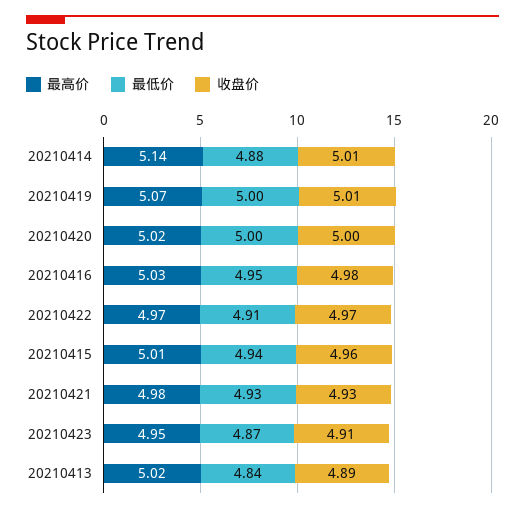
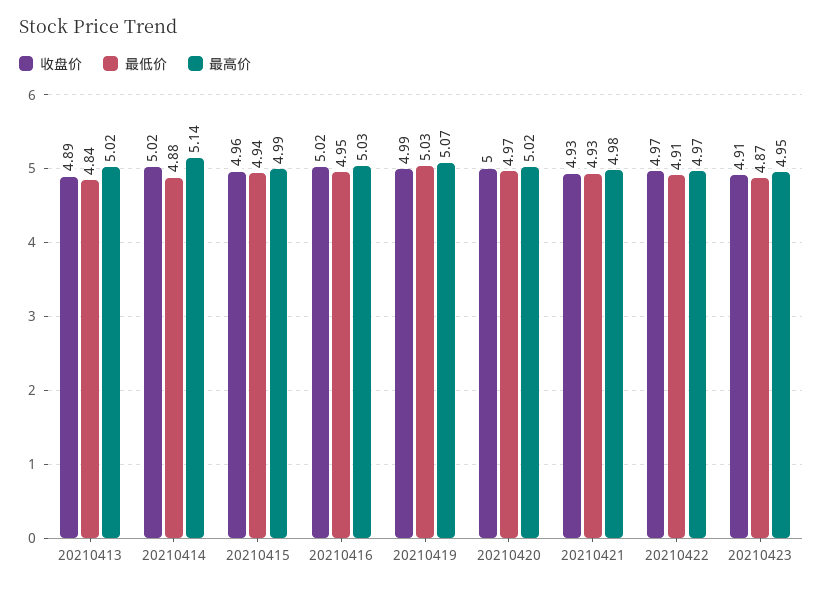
收盘价, 20210414: 5.01 -> 5.02
最低价, 20210419: 5 -> 5.03
收盘价, 20210419: 5.01 -> 4.99
最低价, 20210420: 5 -> 4.97
收盘价, 20210416: 4.98 -> 5.02
最高价, 20210415: 5.01 -> 4.99

